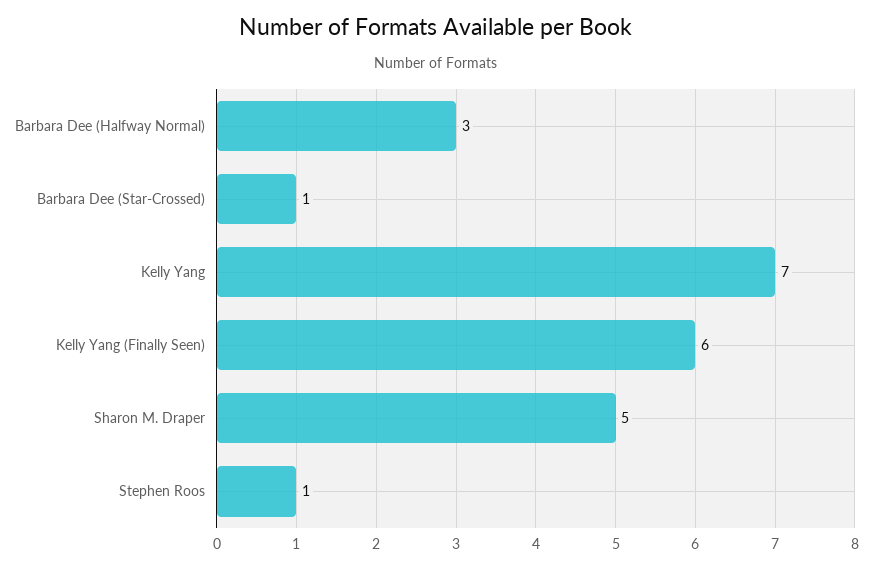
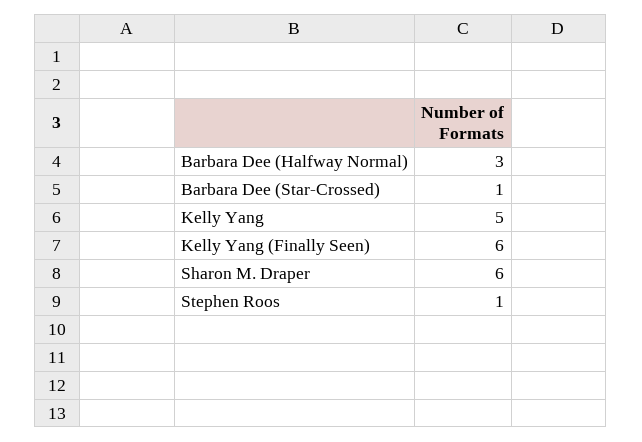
Kelly Yang: 7 -> 5
Sharon M. Draper: 5 -> 6

